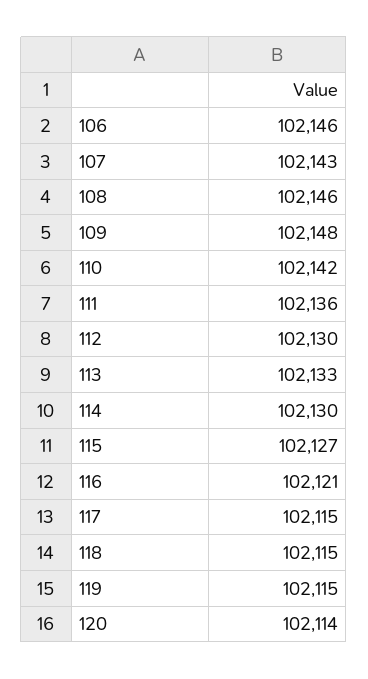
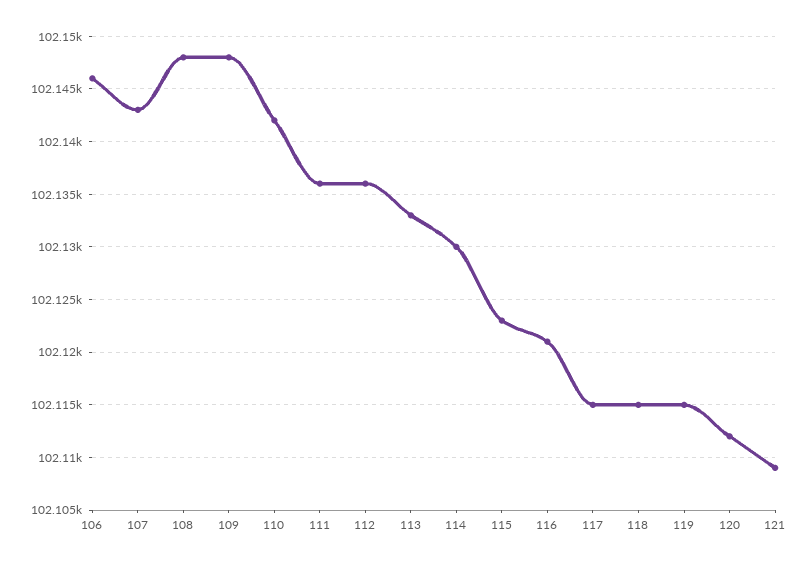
108: 102146 -> 102148
112: 102130 -> 102136
115: 102127 -> 102123
120: 102114 -> 102112
121: none -> 102109

